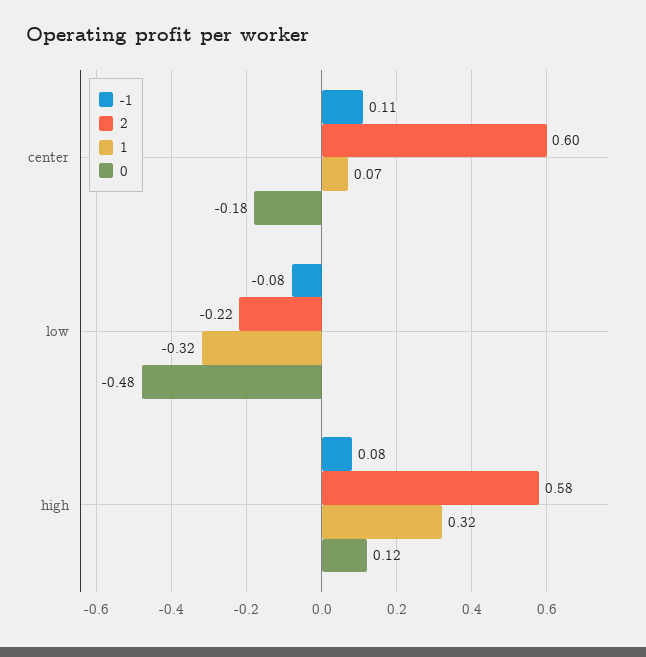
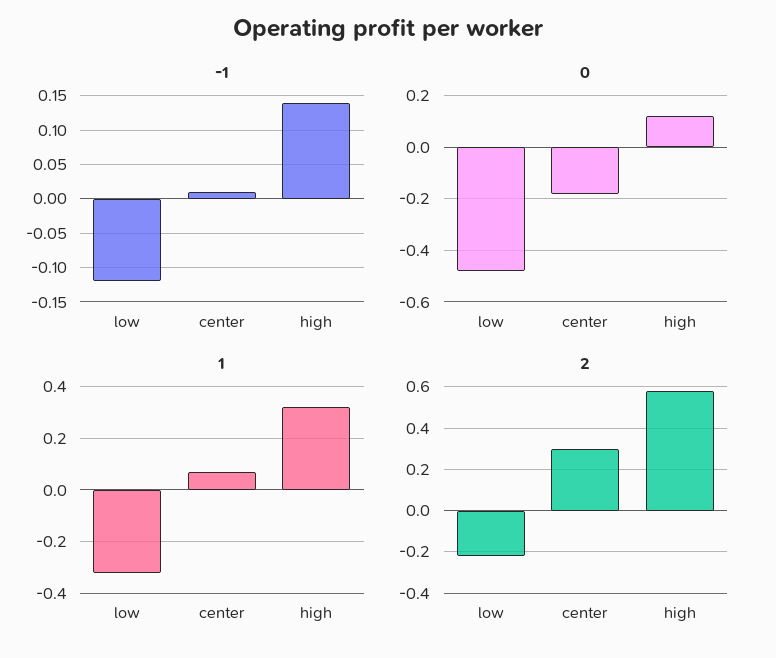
-1, center: 0.11 -> 0.01
2, center: 0.6 -> 0.3
-1, low: -0.08 -> -0.12
-1, high: 0.08 -> 0.14

